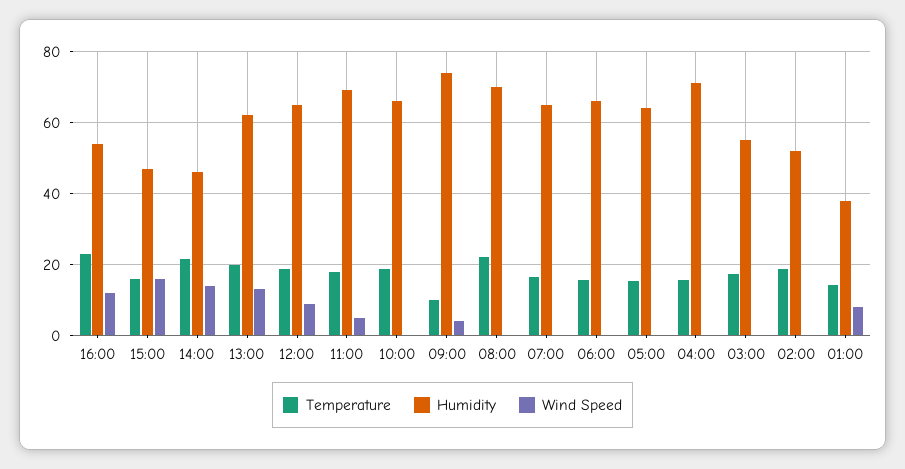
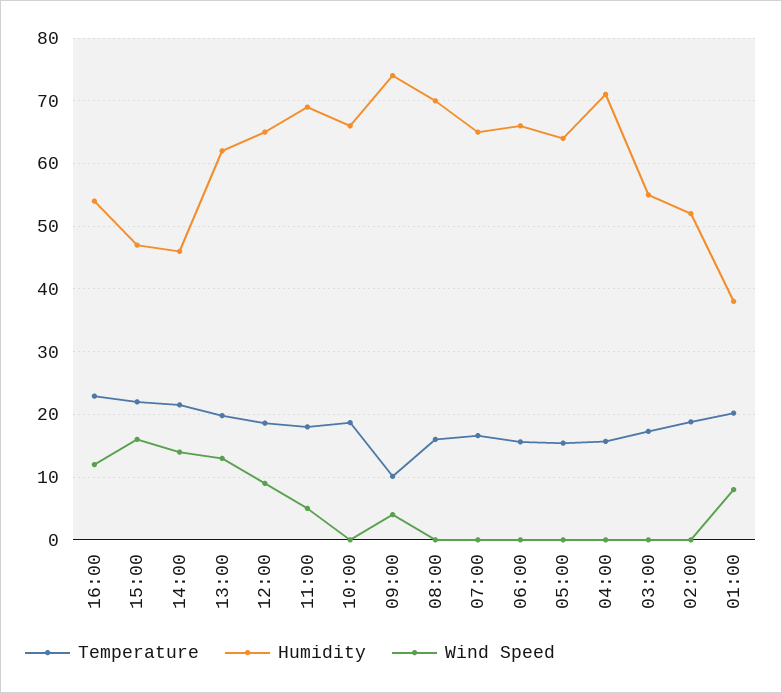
Temperature, 15:00: 16 -> 22
Temperature, 08:00: 22 -> 16
Temperature, 01:00: 14 -> 20

